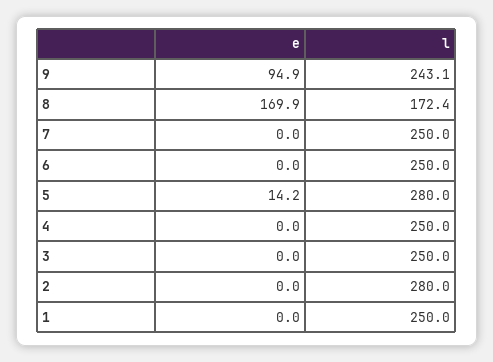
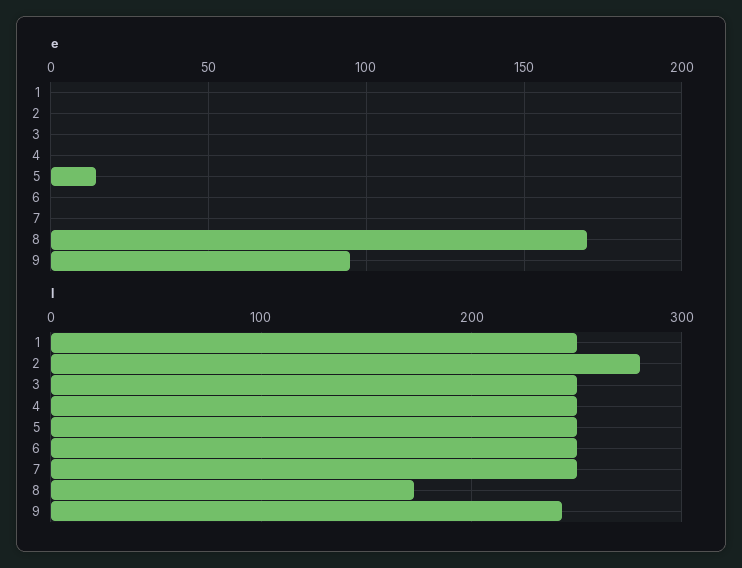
l, 5: 280 -> 250

